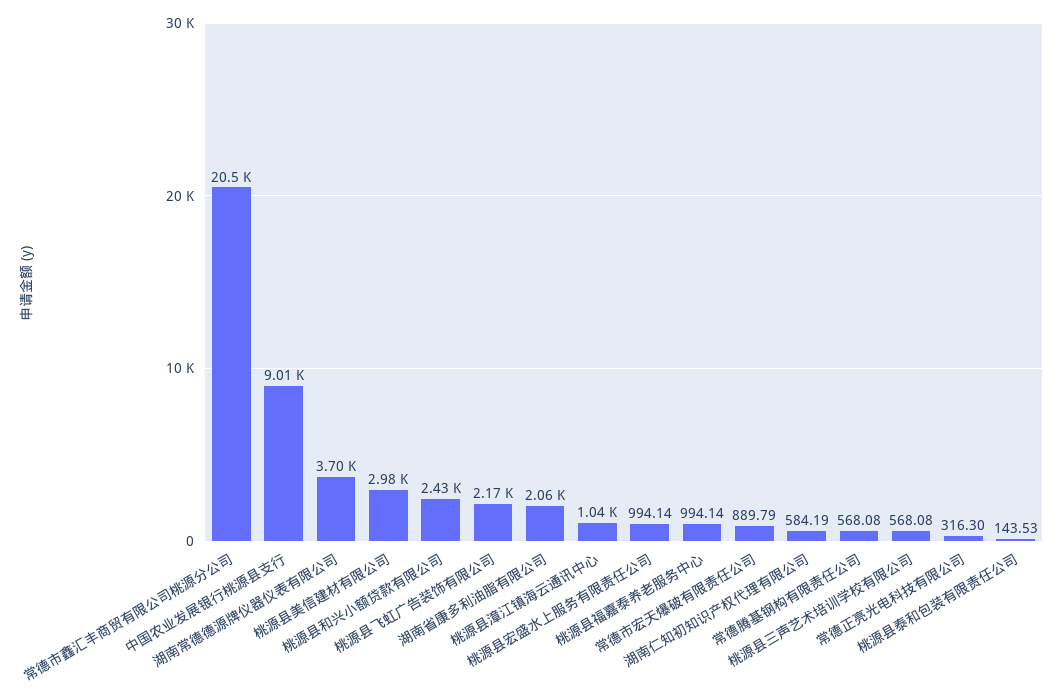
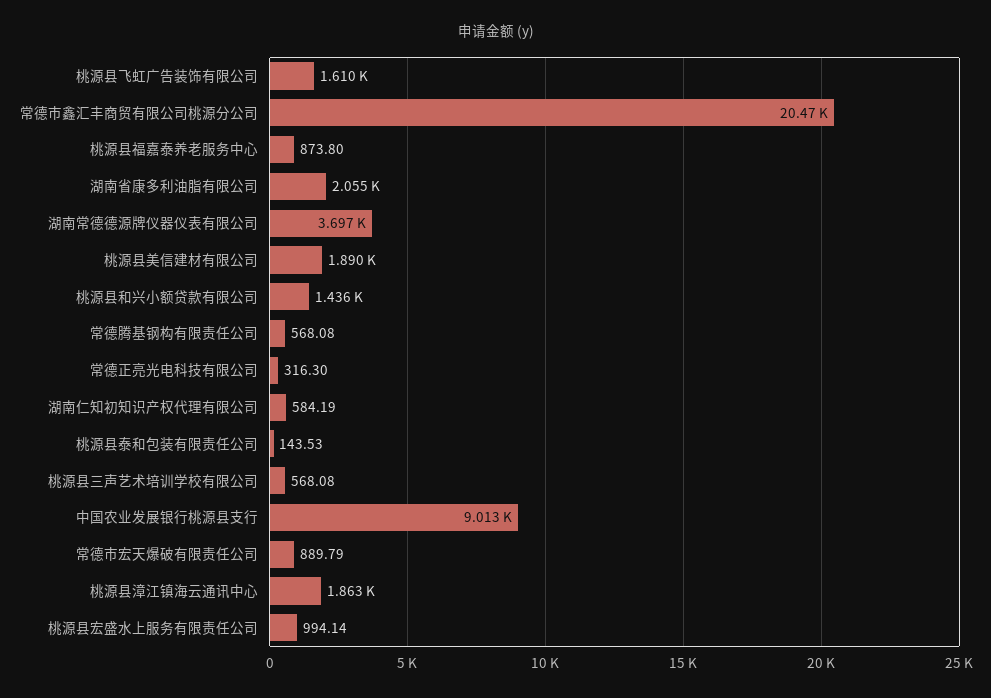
桃源县美信建材有限公司: 2980 -> 1890
桃源县和兴小额贷款有限公司: 2430 -> 1436
桃源县飞虹广告装饰有限公司: 2170 -> 1610
桃源县漳江镇海云通讯中心: 1040 -> 1863
桃源县福嘉泰养老服务中心: 994.14 -> 873.8

